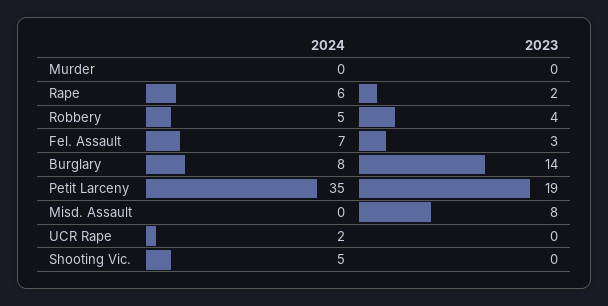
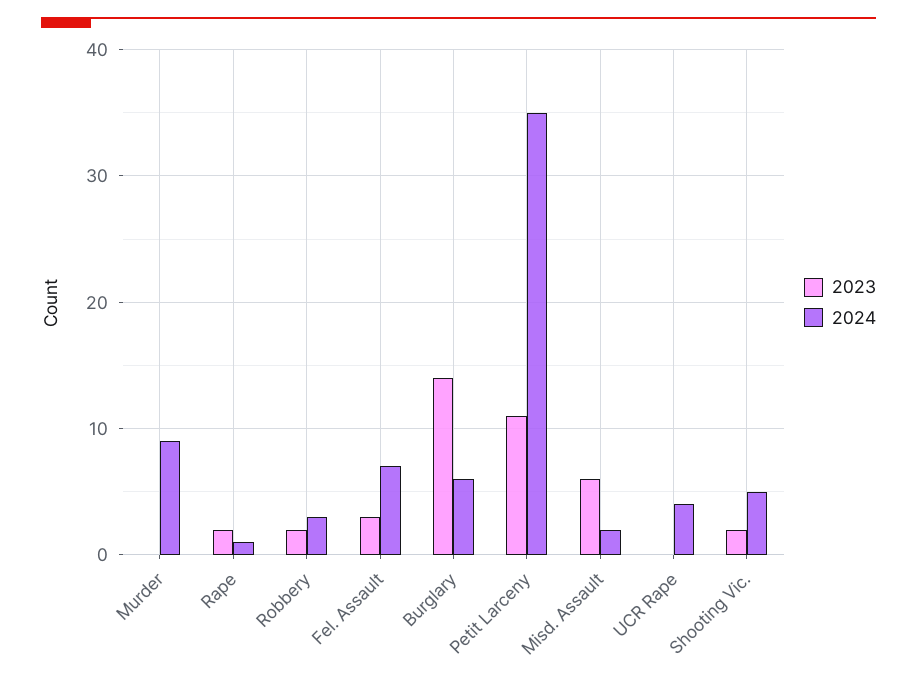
2024, Murder: 0 -> 9
2024, Rape: 6 -> 1
2024, Robbery: 5 -> 3
2023, Robbery: 4 -> 2
2024, Burglary: 8 -> 6
2023, Petit Larceny: 19 -> 11
2024, Misd. Assault: 0 -> 2
2023, Misd. Assault: 8 -> 6
2024, UCR Rape: 2 -> 4
2023, Shooting Vic.: 0 -> 2

